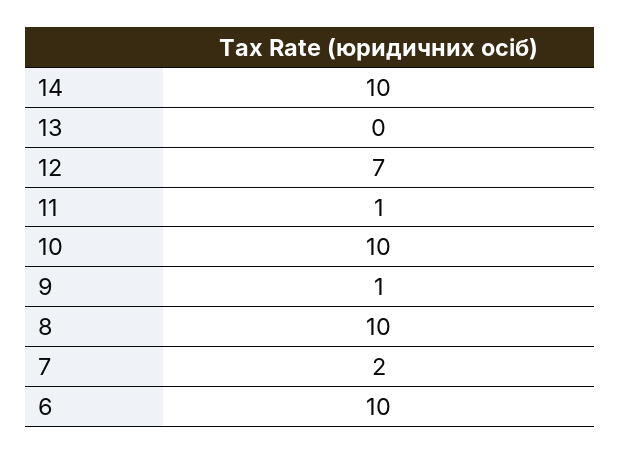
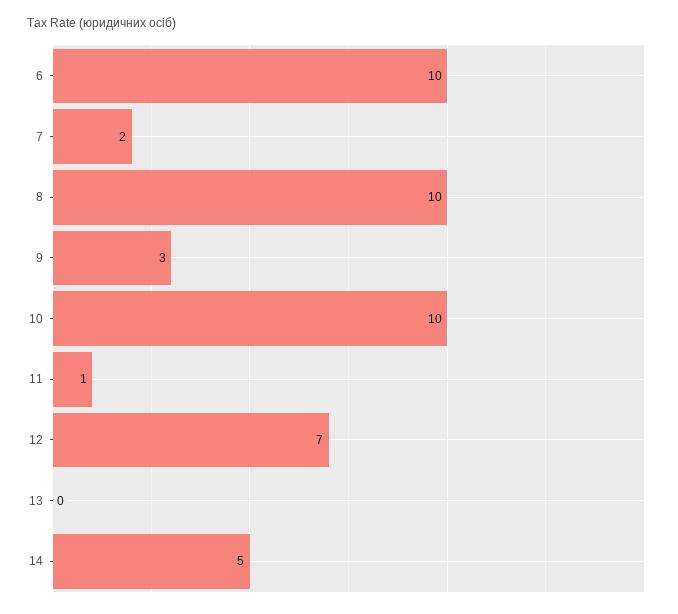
14: 10 -> 5
9: 1 -> 3

